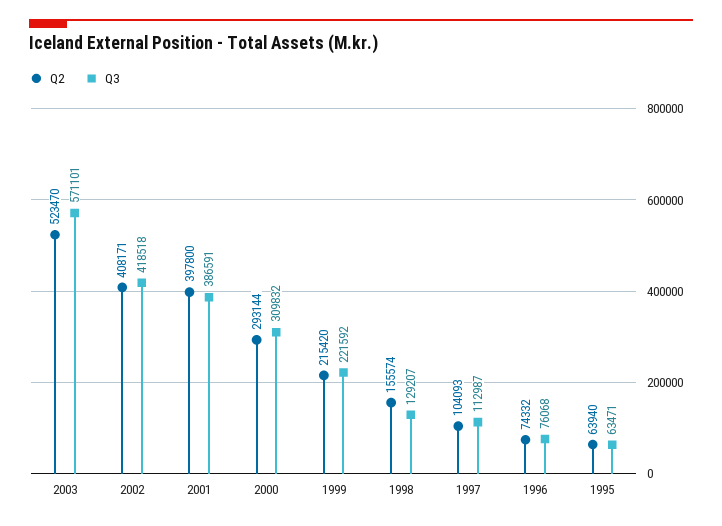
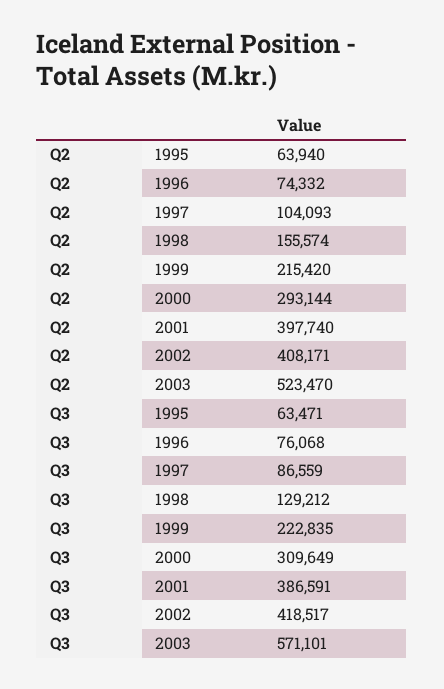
Q3, 2002: 418518 -> 418517
Q2, 2001: 397800 -> 397740
Q3, 2000: 309832 -> 309649
Q3, 1999: 221592 -> 222835
Q3, 1998: 129207 -> 129212
Q3, 1997: 112987 -> 86559

